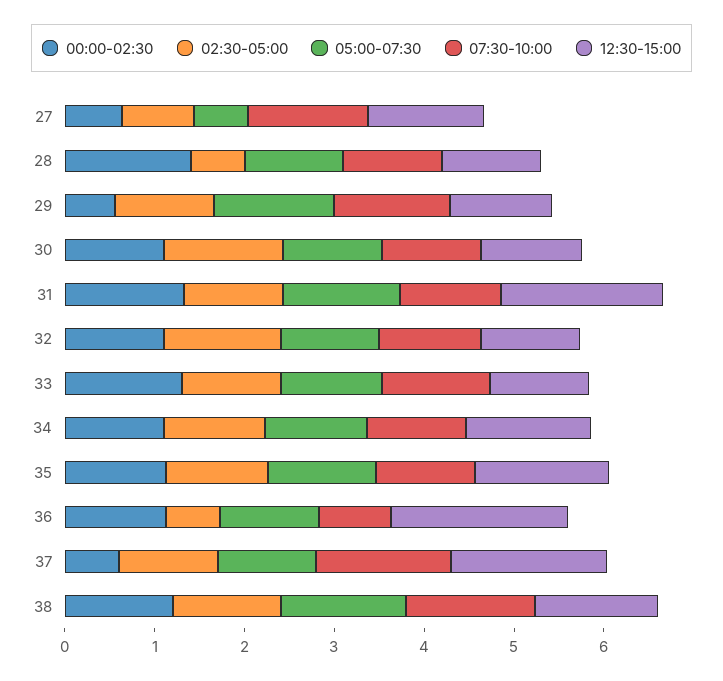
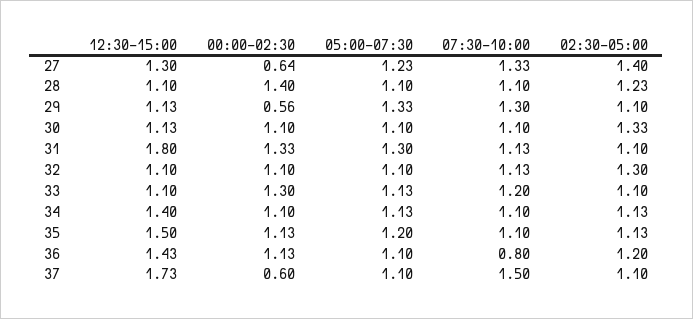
02:30-05:00, 27: 0.8 -> 1.4
05:00-07:30, 27: 0.6 -> 1.23
02:30-05:00, 28: 0.6 -> 1.23
02:30-05:00, 36: 0.6 -> 1.2
12:30-15:00, 36: 2 -> 1.43
00:00-02:30, 38: 1.2 -> none
02:30-05:00, 38: 1.2 -> none
05:00-07:30, 38: 1.4 -> none
07:30-10:00, 38: 1.4 -> none
12:30-15:00, 38: 1.4 -> none

